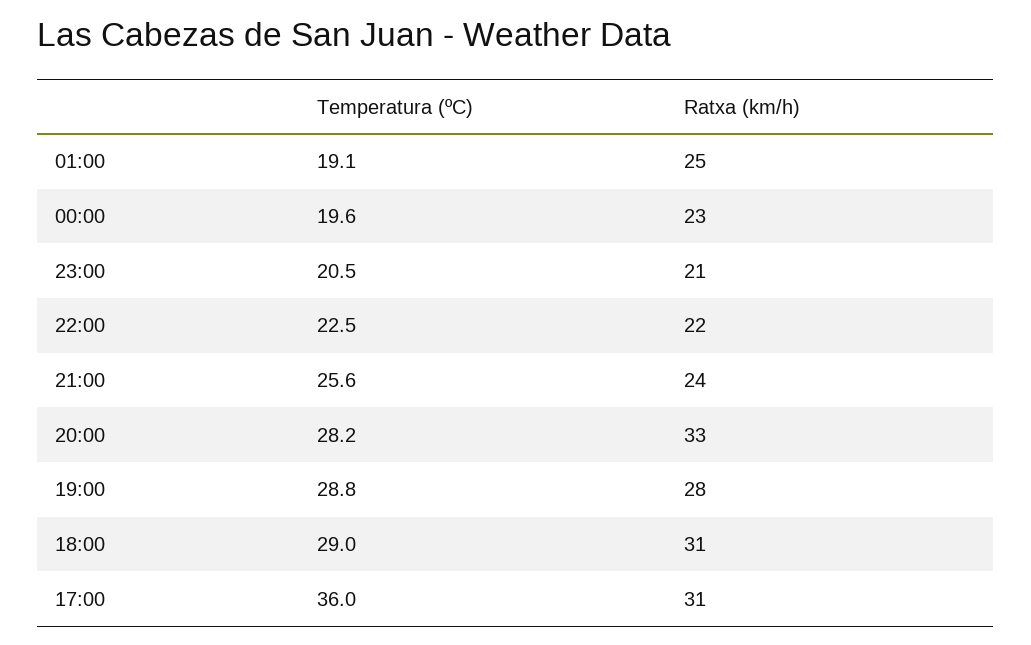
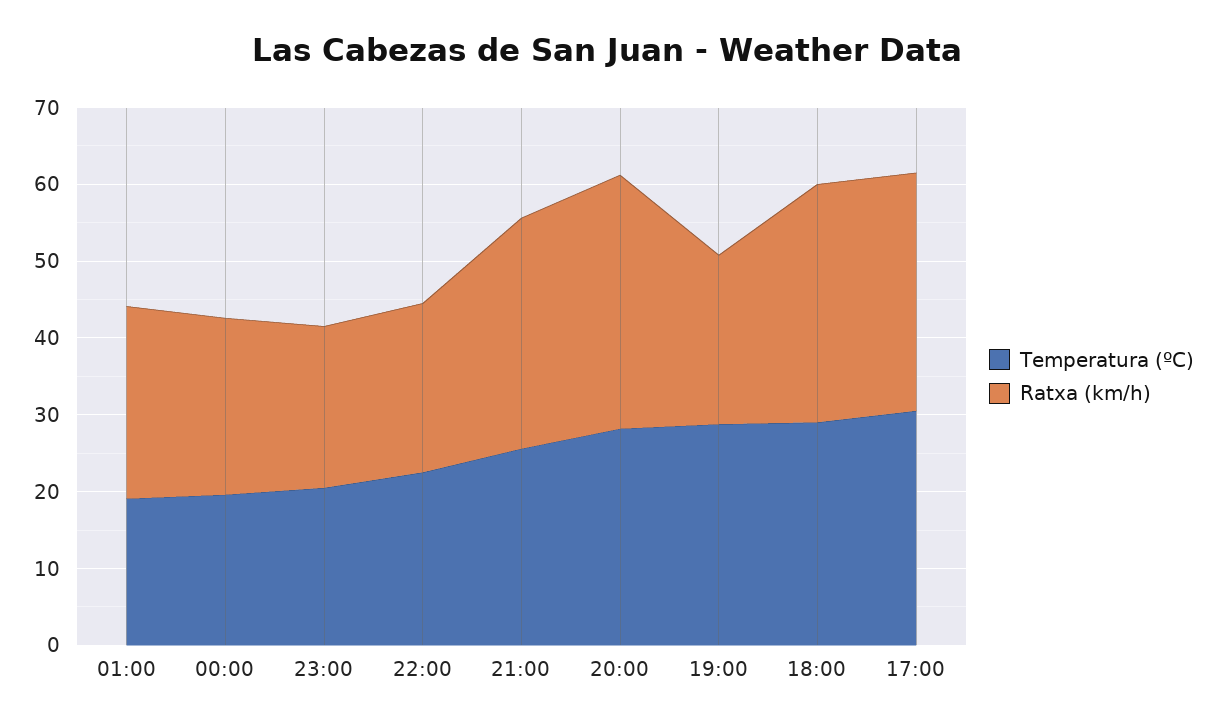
Ratxa (km/h), 21:00: 24 -> 30
Ratxa (km/h), 19:00: 28 -> 22
Temperatura (ºC), 17:00: 36 -> 30

